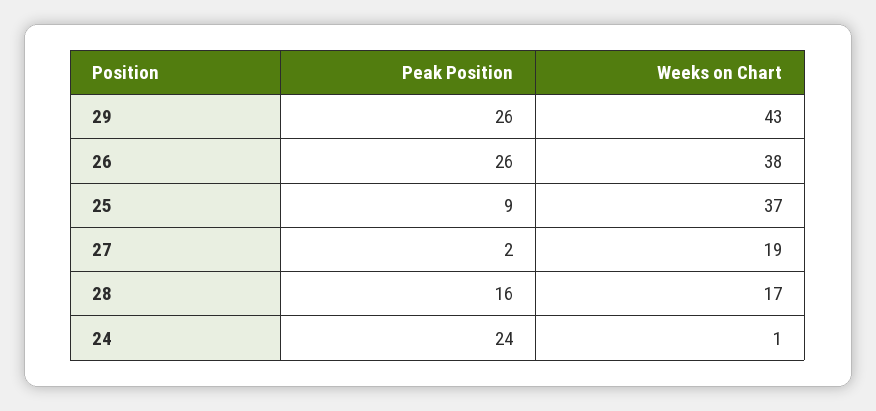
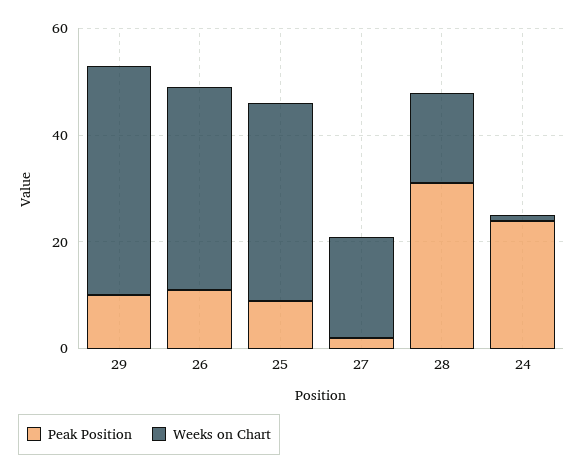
Peak Position, 29: 26 -> 10
Peak Position, 26: 26 -> 10
Peak Position, 28: 16 -> 30

